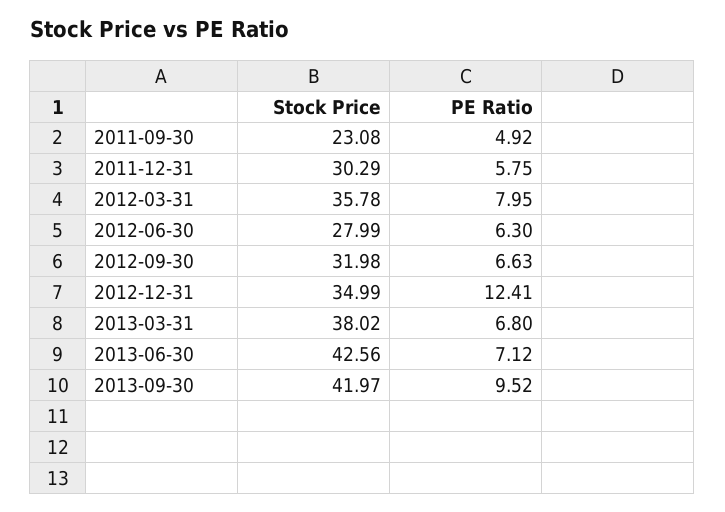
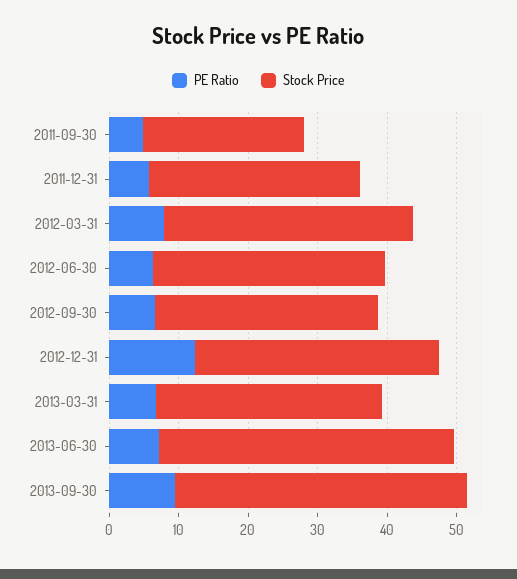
Stock Price, 2012-06-30: 27.99 -> 34
Stock Price, 2013-03-31: 38.02 -> 32

